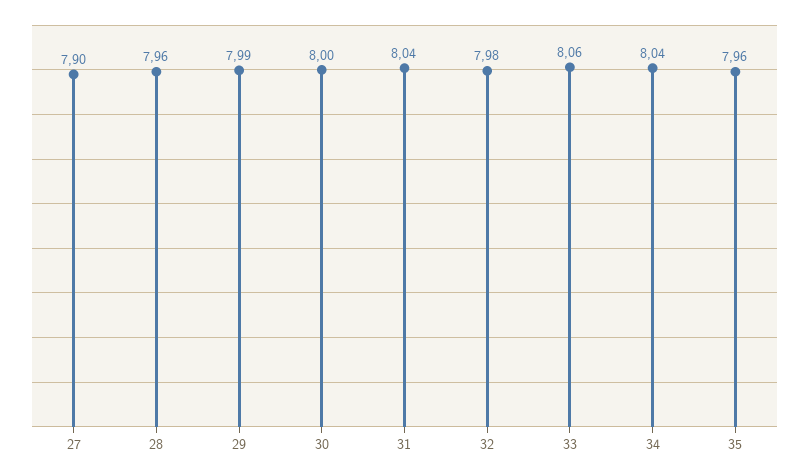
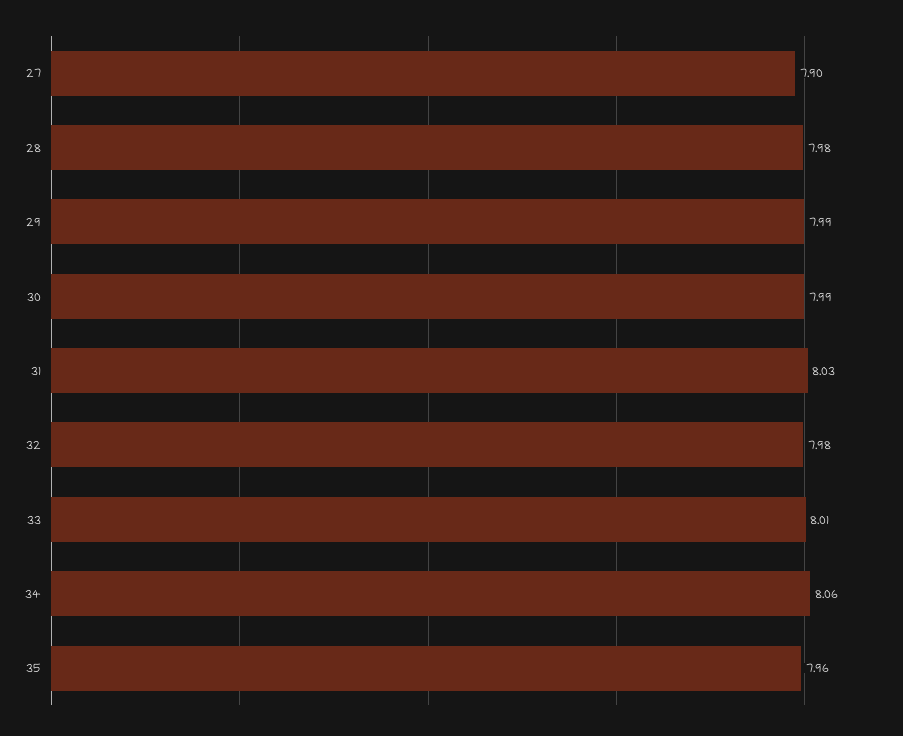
28: 7.96 -> 7.98
30: 8 -> 7.99
31: 8.04 -> 8.03
33: 8.06 -> 8.01
34: 8.04 -> 8.06

